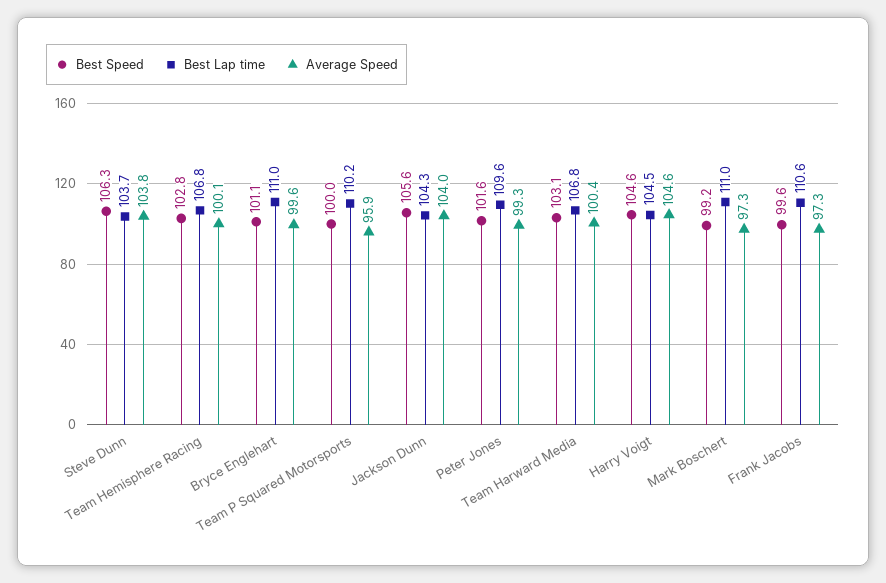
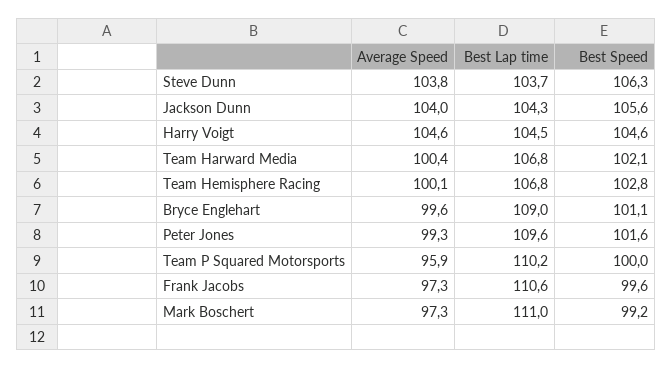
Best Lap time, Bryce Englehart: 111 -> 109
Best Speed, Team Harward Media: 103.1 -> 102.1

